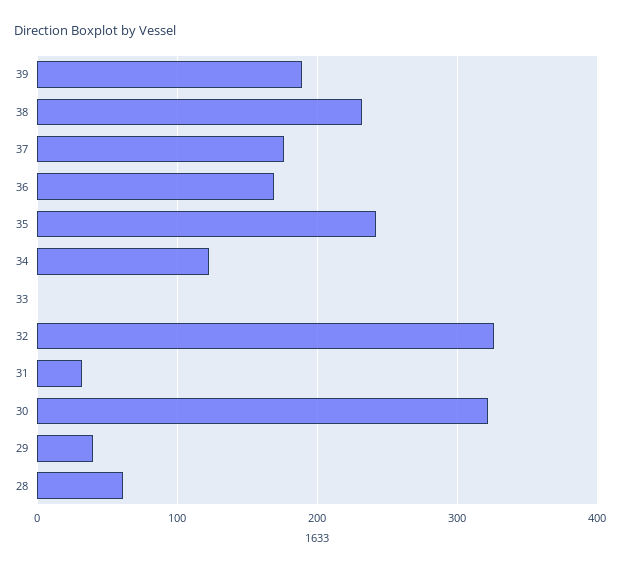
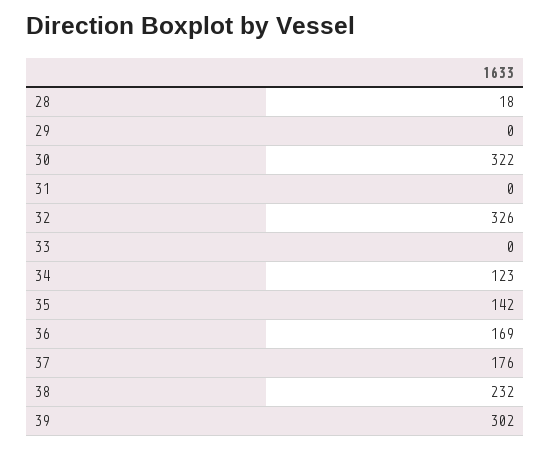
39: 190 -> 302
35: 240 -> 142
31: 30 -> 0
29: 40 -> 0
28: 60 -> 18

